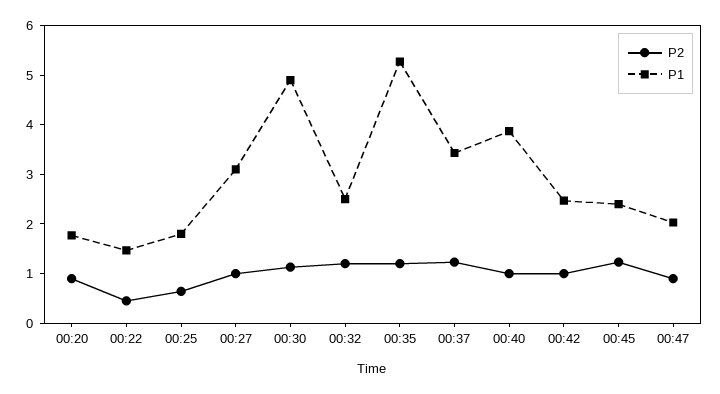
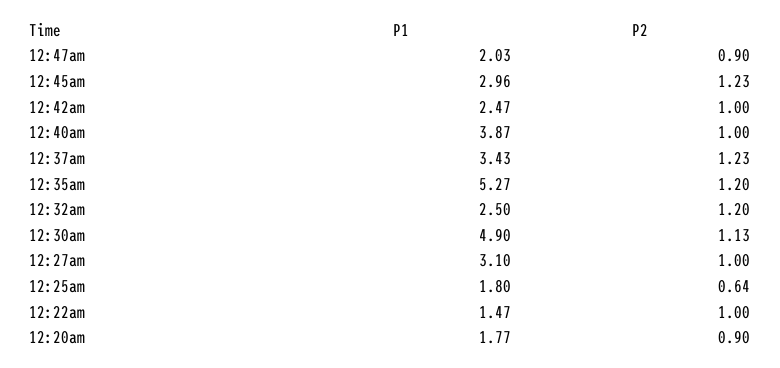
P2, 00:22: 0.4 -> 1
P1, 00:45: 2.4 -> 2.96

